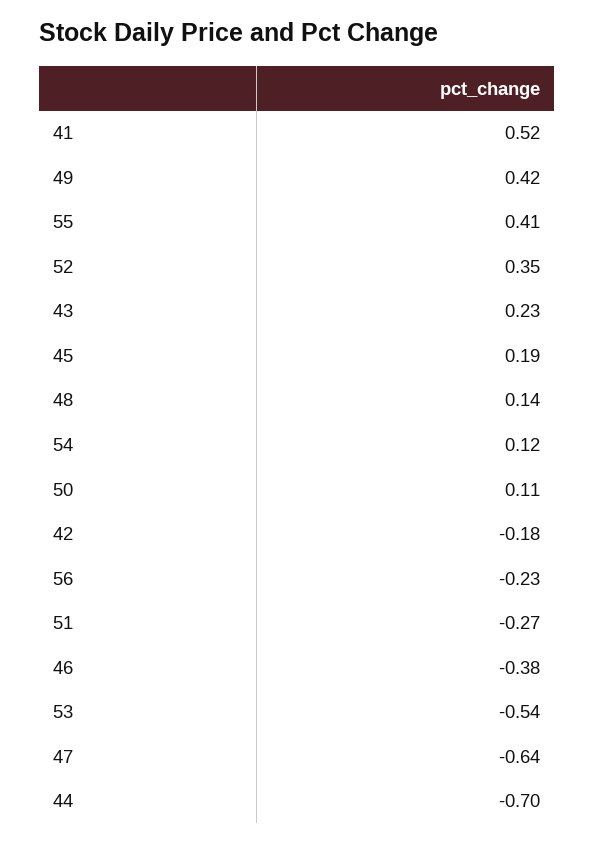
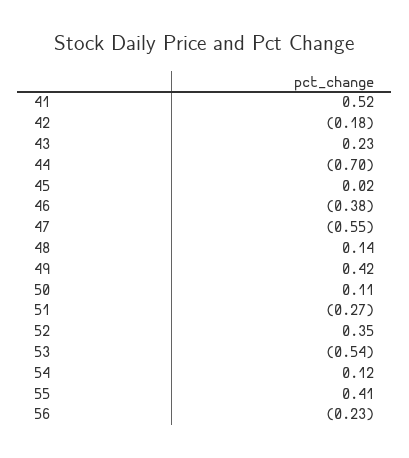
45: 0.19 -> 0.02
47: -0.64 -> -0.55

